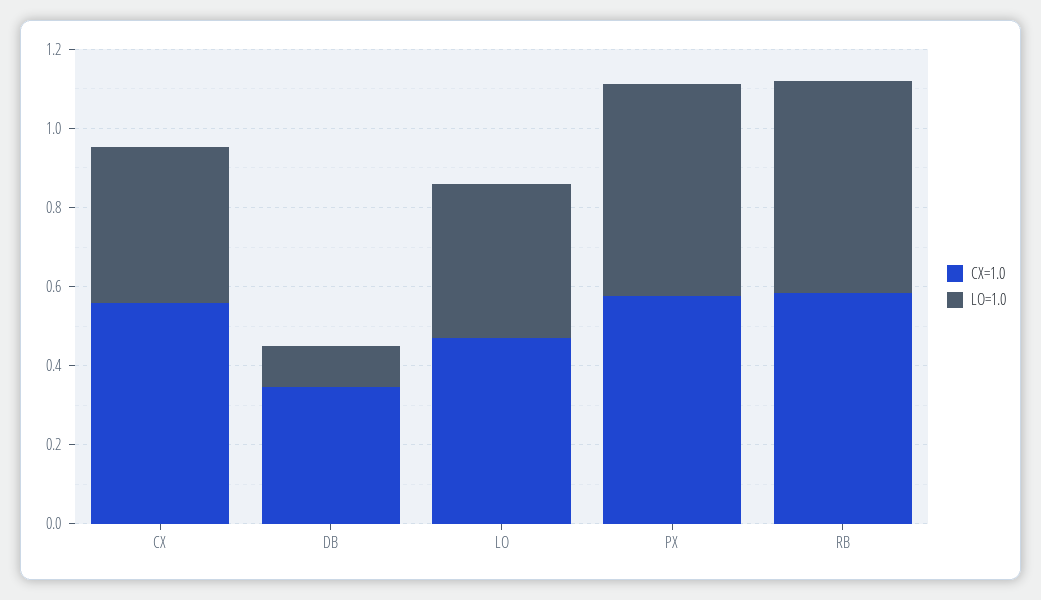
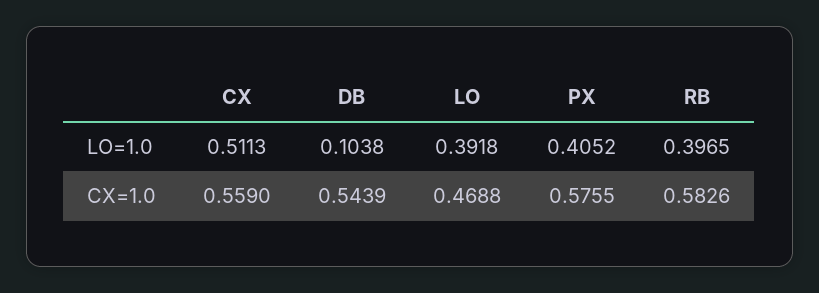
LO=1.0, CX: 0.4 -> 0.5113
CX=1.0, DB: 0.35 -> 0.5439
LO=1.0, PX: 0.55 -> 0.4052
LO=1.0, RB: 0.55 -> 0.3965

